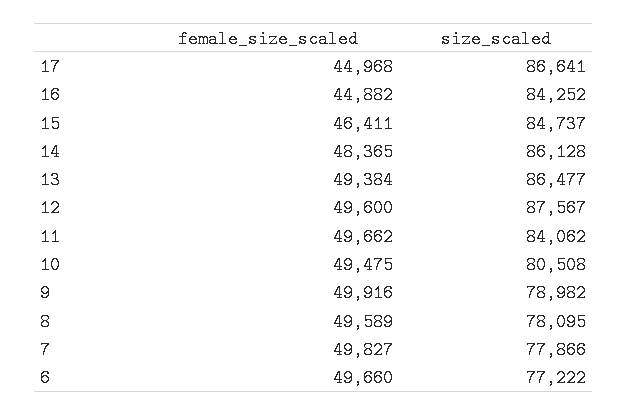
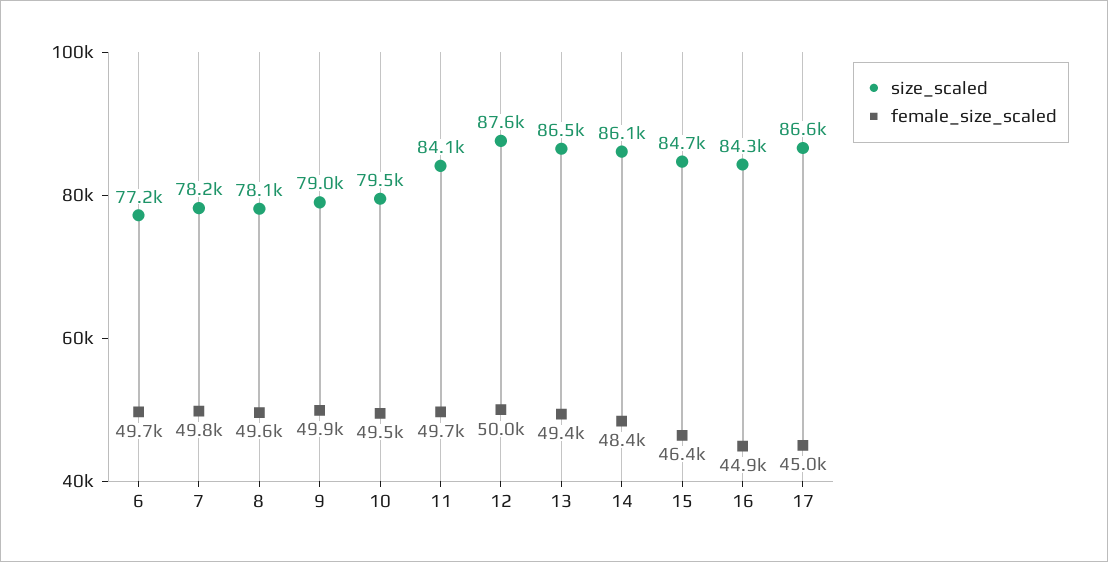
female_size_scaled, 12: 49600 -> 50000
size_scaled, 10: 80508 -> 79500
size_scaled, 7: 77866 -> 78200

